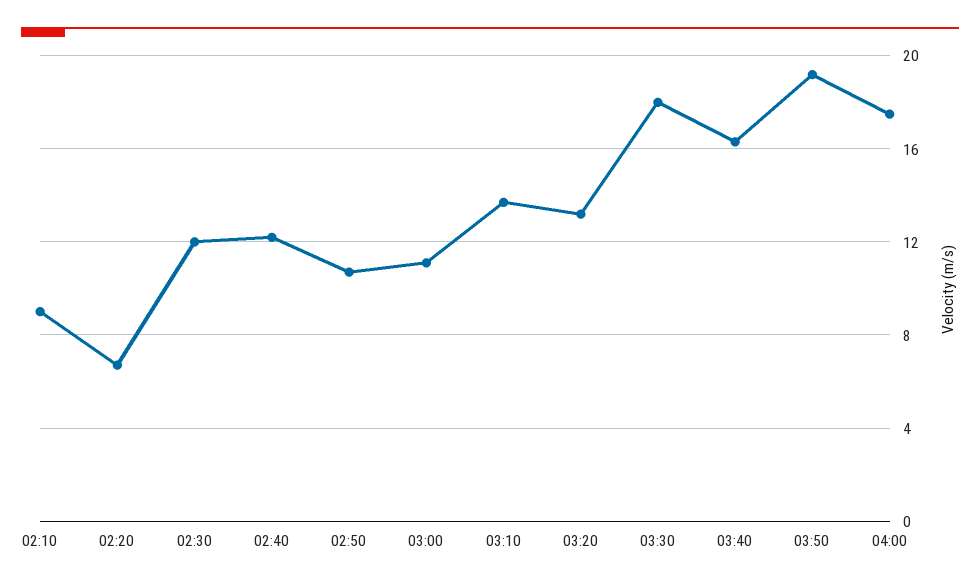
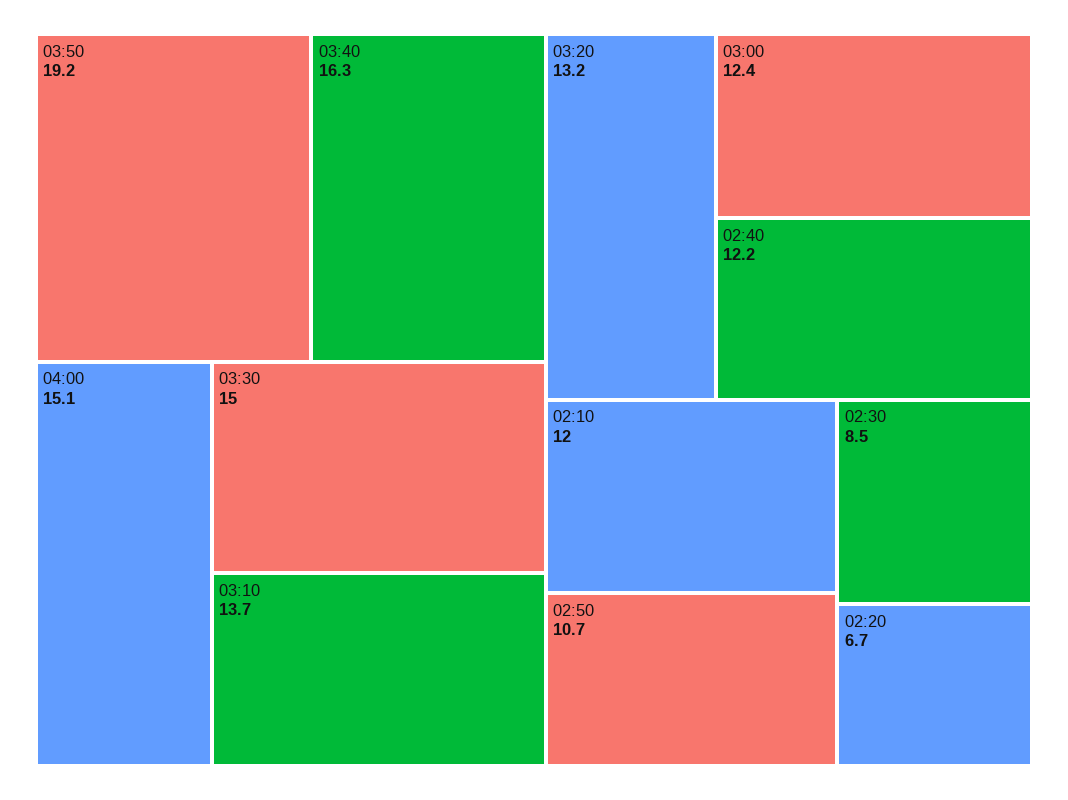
02:10: 9 -> 12
02:30: 12 -> 8.5
03:00: 11 -> 12.4
03:30: 18 -> 15
04:00: 17.5 -> 15.1

